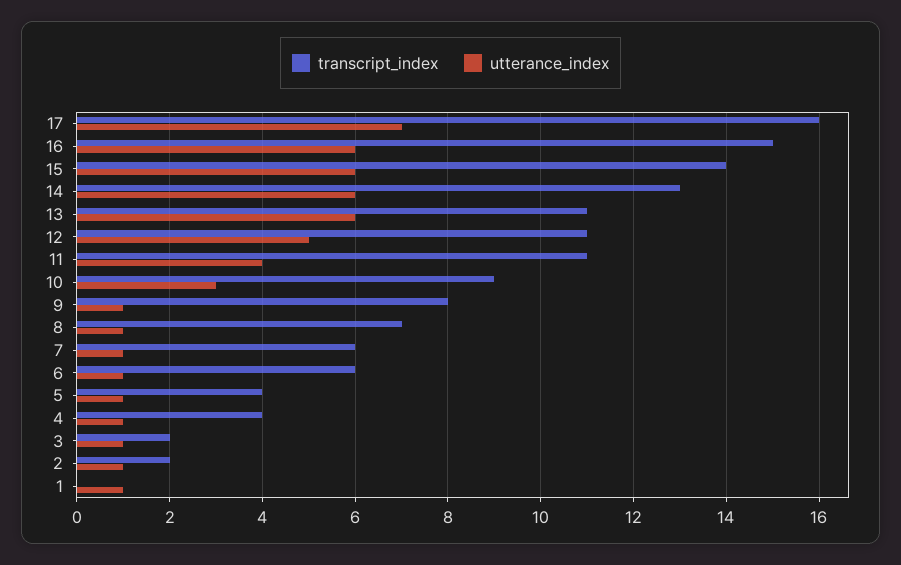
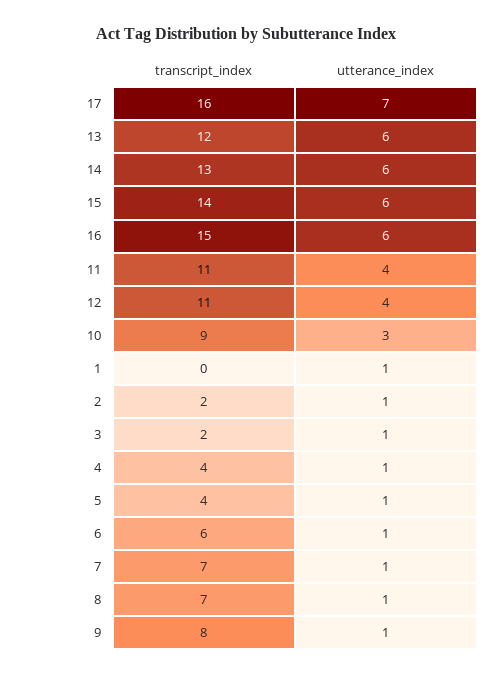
transcript_index, 13: 11 -> 12
utterance_index, 12: 5 -> 4
transcript_index, 7: 6 -> 7

